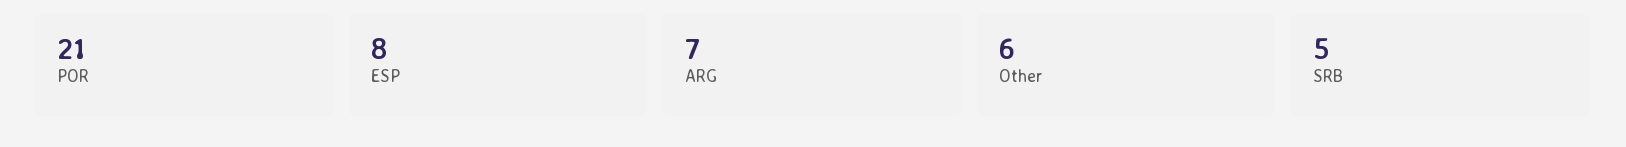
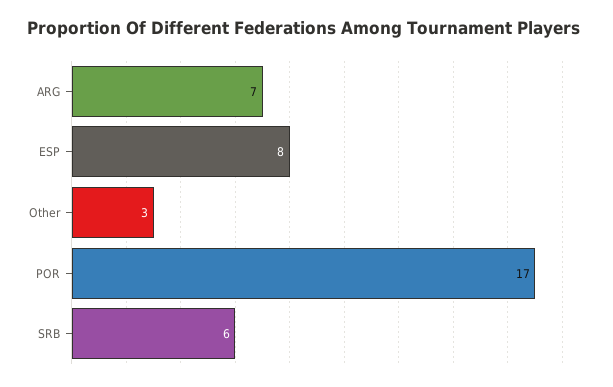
POR: 21 -> 17
Other: 6 -> 3
SRB: 5 -> 6

